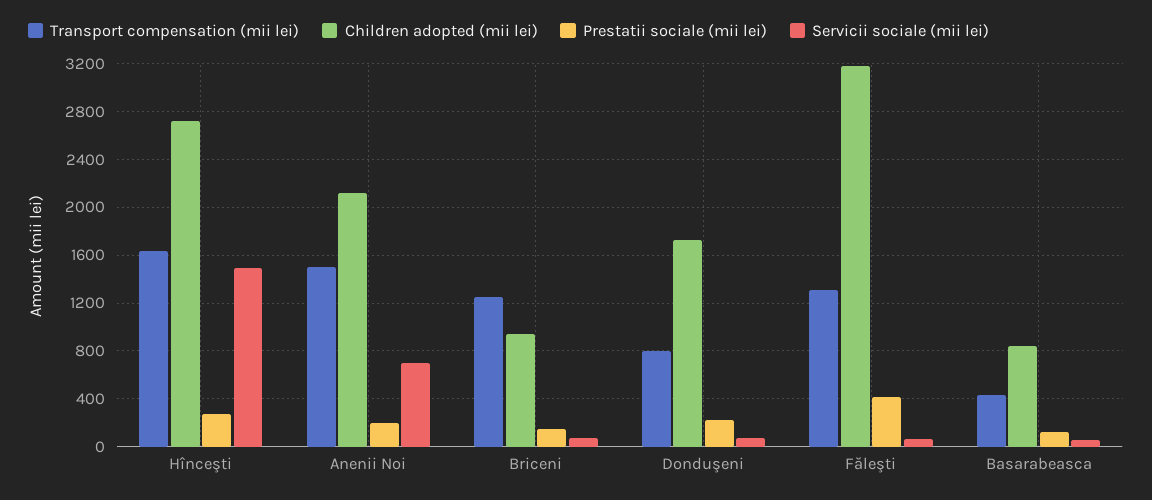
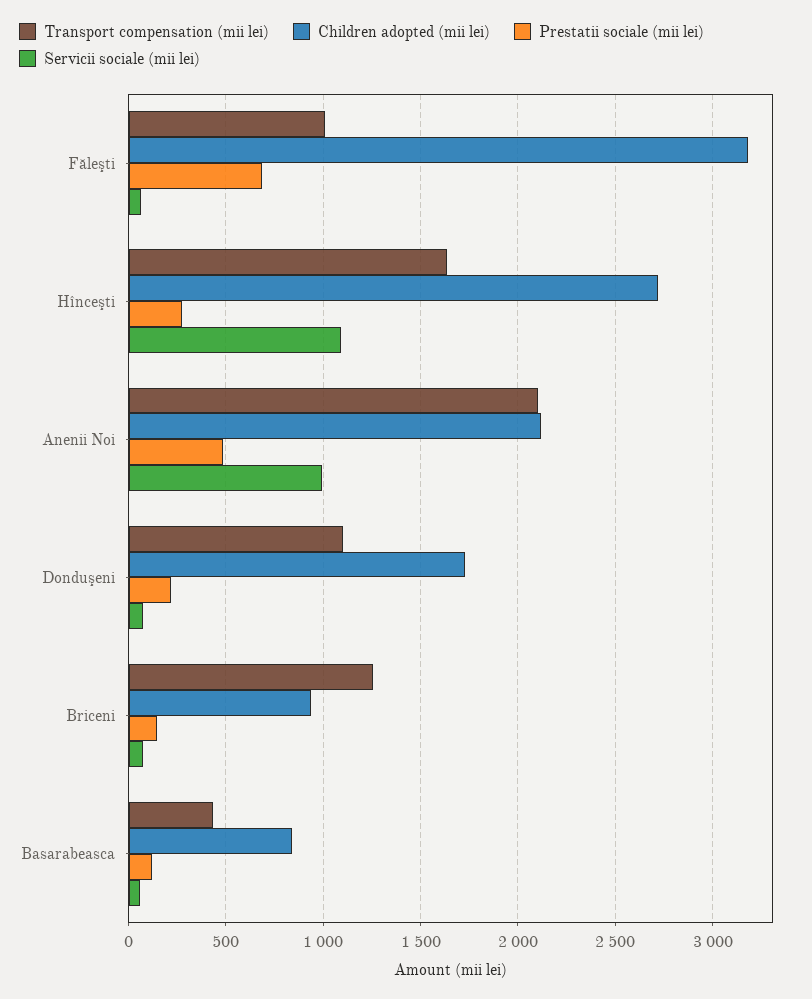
Servicii sociale (mii lei), Hînceşti: 1500 -> 1100
Transport compensation (mii lei), Anenii Noi: 1500 -> 2100
Prestatii sociale (mii lei), Anenii Noi: 200 -> 500
Servicii sociale (mii lei), Anenii Noi: 700 -> 1000
Transport compensation (mii lei), Donduşeni: 800 -> 1100
Transport compensation (mii lei), Făleşti: 1300 -> 1000
Prestatii sociale (mii lei), Făleşti: 400 -> 700

